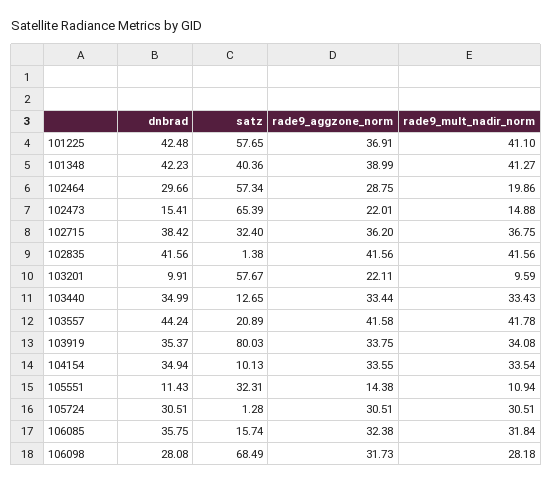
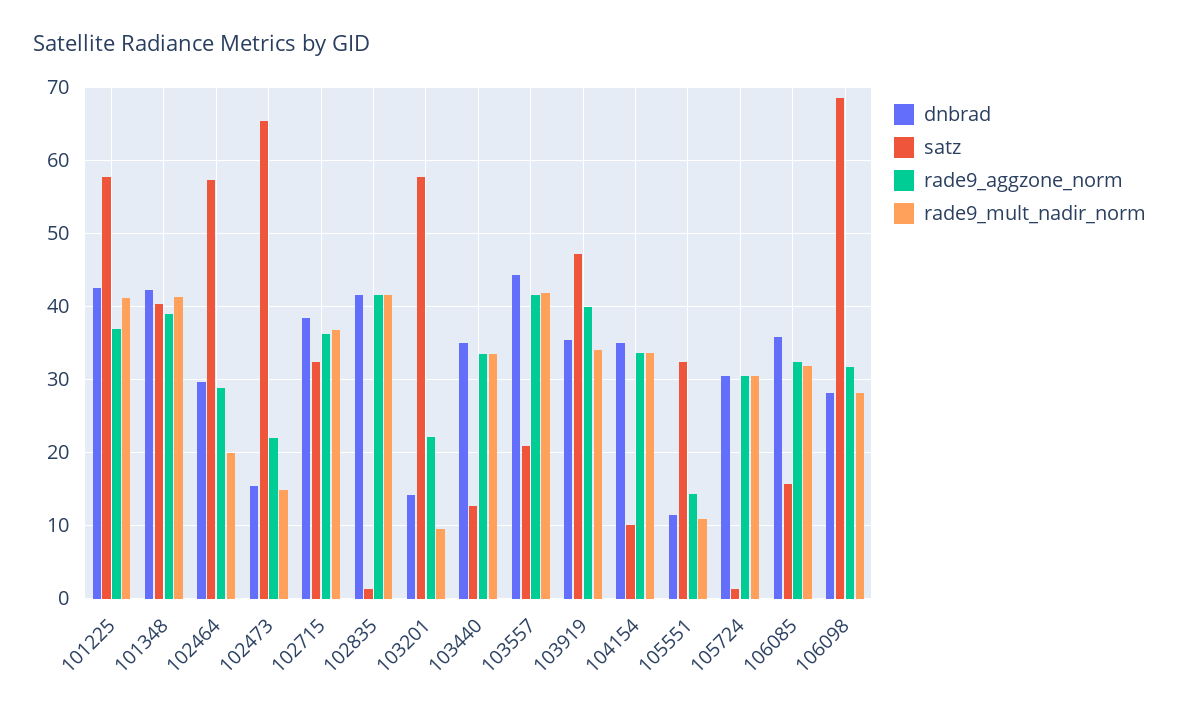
dnbrad, 103201: 9.91 -> 14
satz, 103919: 80.03 -> 47
rade9_aggzone_norm, 103919: 33.75 -> 40

